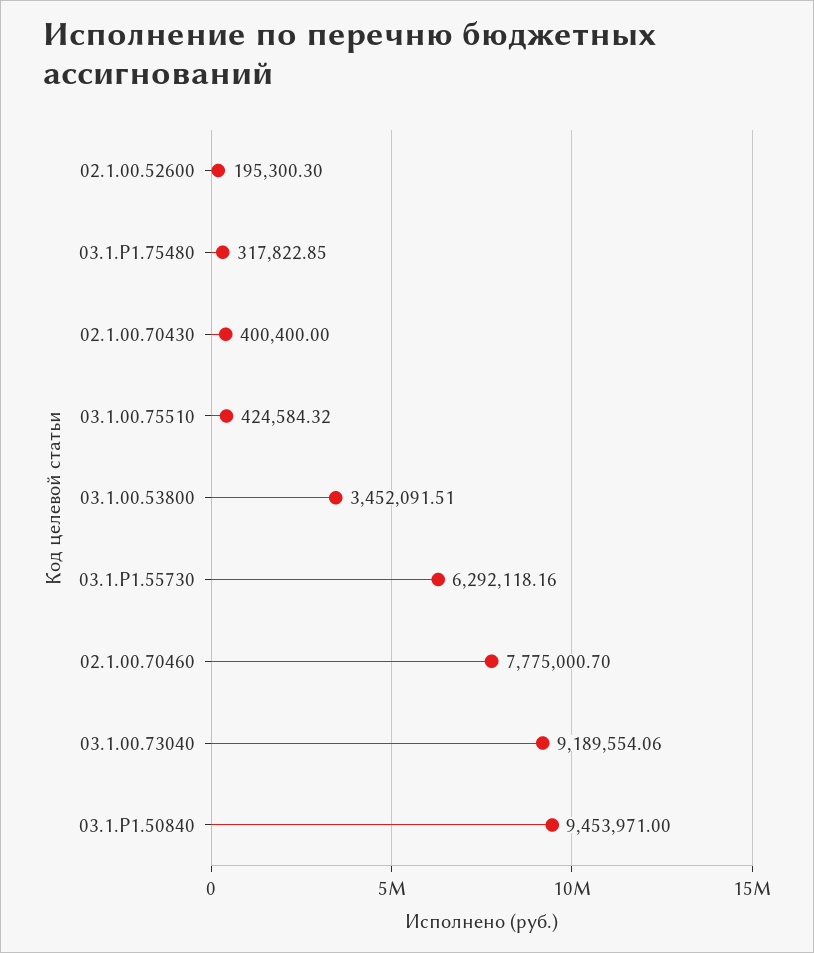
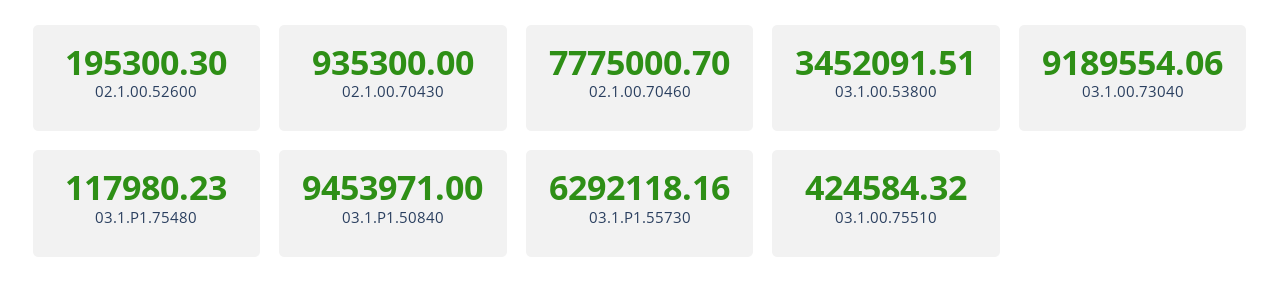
03.1.P1.75480: 317822.85 -> 117980.23
02.1.00.70430: 400400 -> 935300

